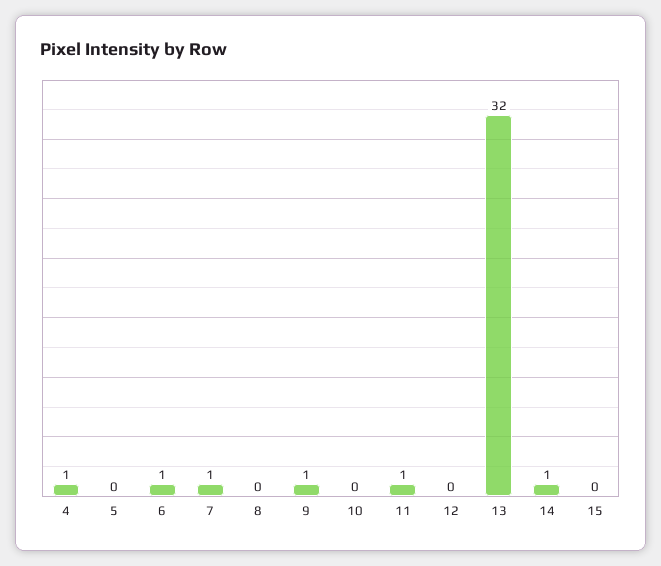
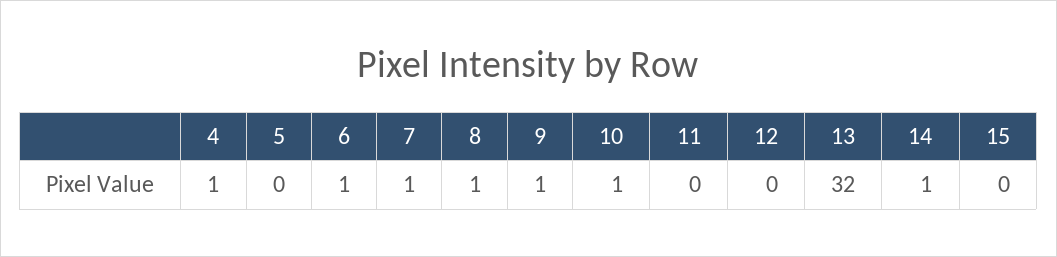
8: 0 -> 1
10: 0 -> 1
11: 1 -> 0

